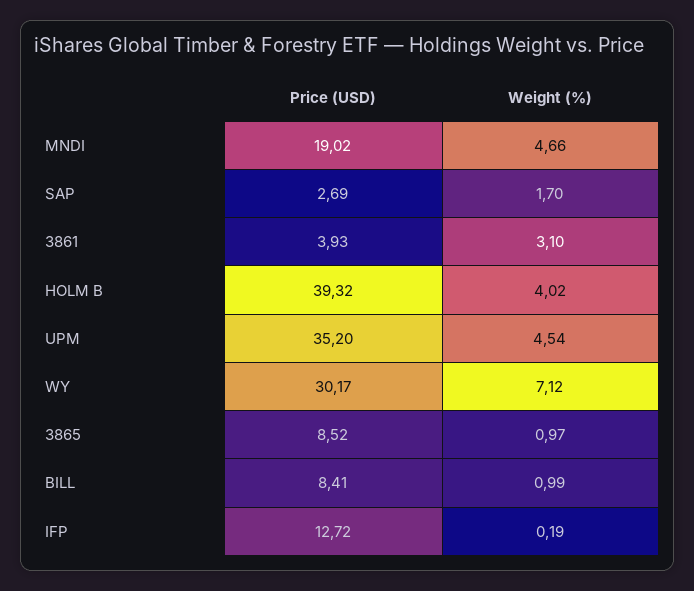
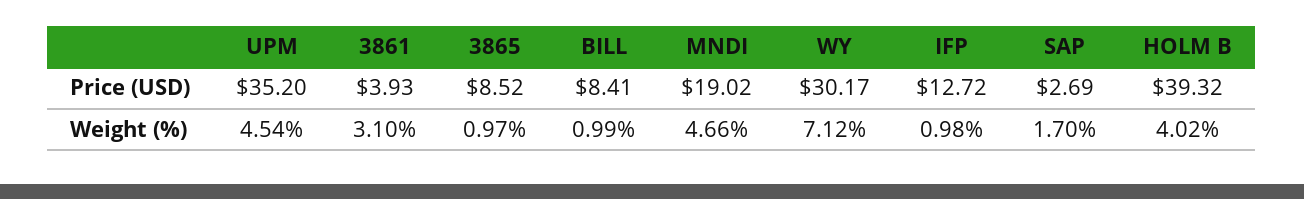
Weight (%), IFP: 0.19 -> 0.98

